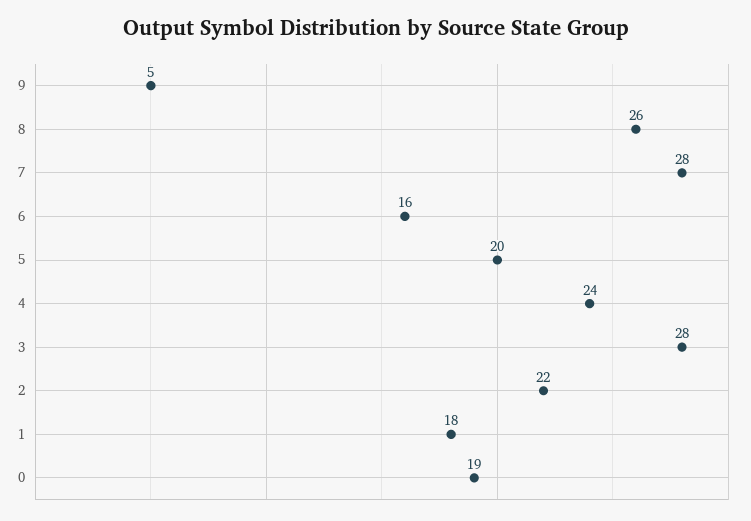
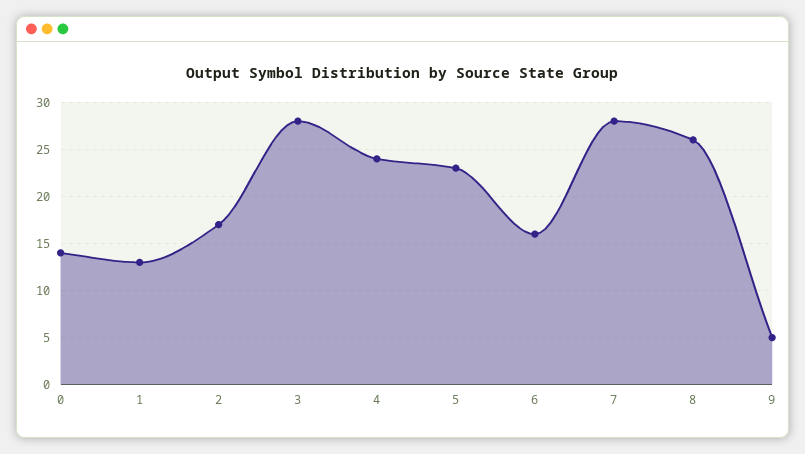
5: 20 -> 23
2: 22 -> 17
1: 18 -> 13
0: 19 -> 14

